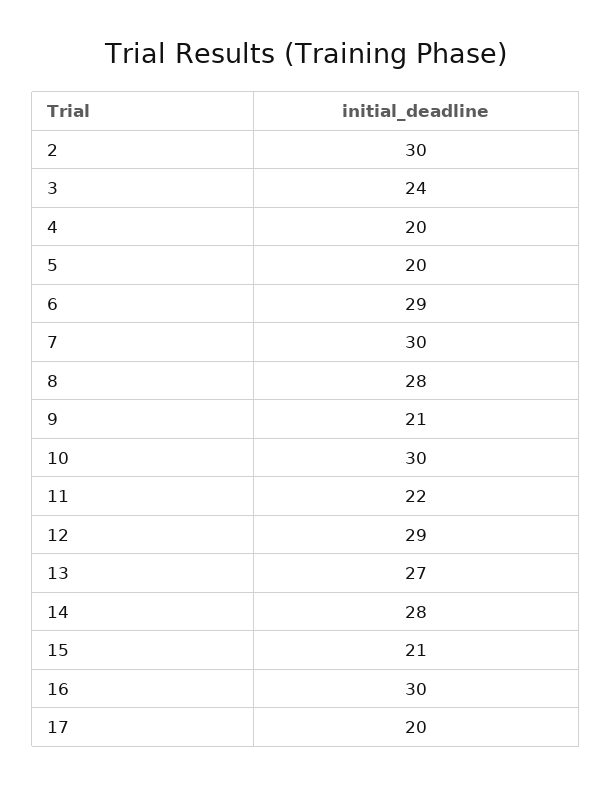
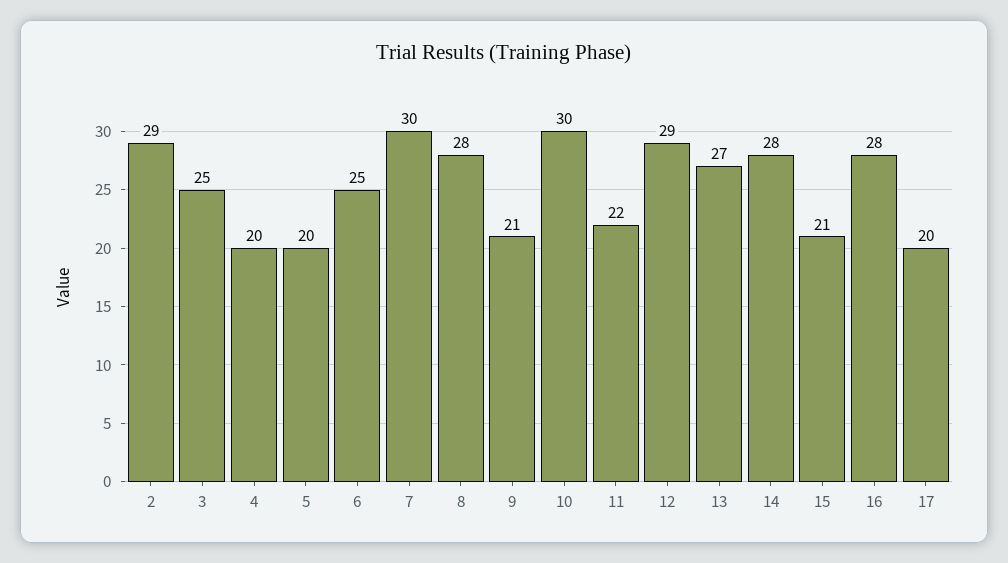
2: 30 -> 29
3: 24 -> 25
6: 29 -> 25
16: 30 -> 28

